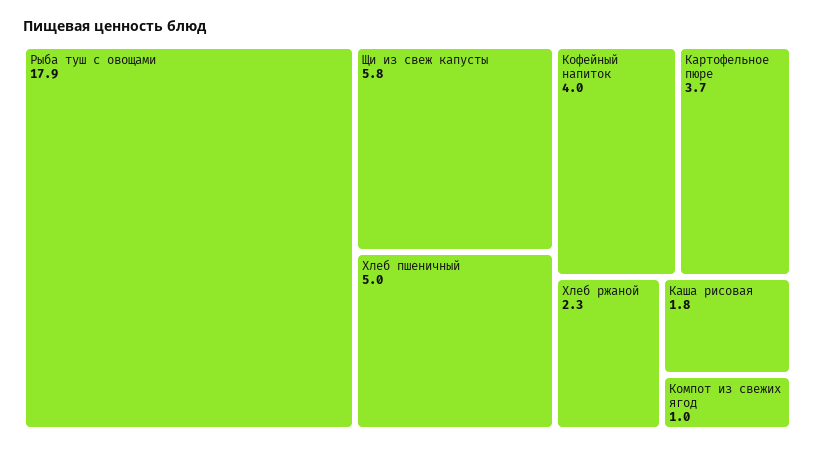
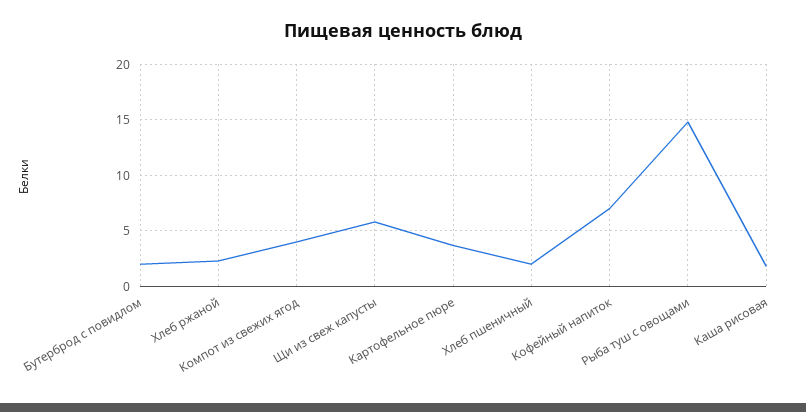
Рыба туш с овощами: 17.9 -> 15
Хлеб пшеничный: 5 -> 2
Кофейный напиток: 4 -> 7
Компот из свежих ягод: 1 -> 4
Бутерброд с повидлом: none -> 2

